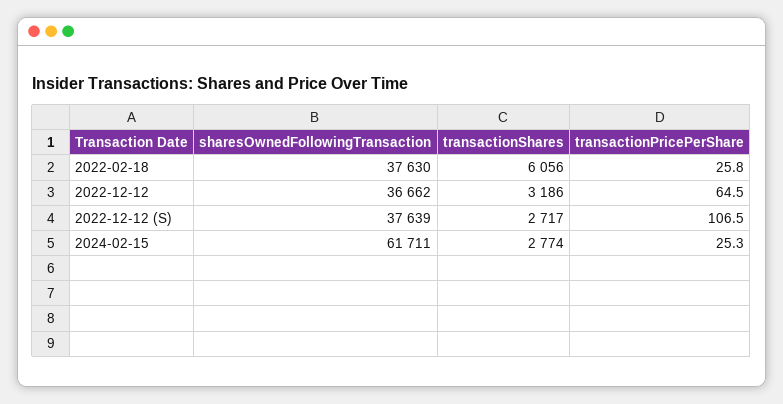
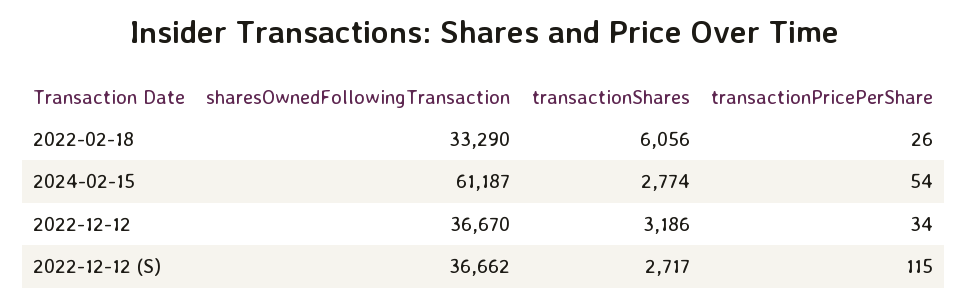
sharesOwnedFollowingTransaction, 2022-02-18: 37630 -> 33290
sharesOwnedFollowingTransaction, 2022-12-12: 36662 -> 36670
transactionPricePerShare, 2022-12-12: 64.5 -> 34
sharesOwnedFollowingTransaction, 2022-12-12 (S): 37639 -> 36662
transactionPricePerShare, 2022-12-12 (S): 106.5 -> 115
sharesOwnedFollowingTransaction, 2024-02-15: 61711 -> 61187
transactionPricePerShare, 2024-02-15: 25.3 -> 54

